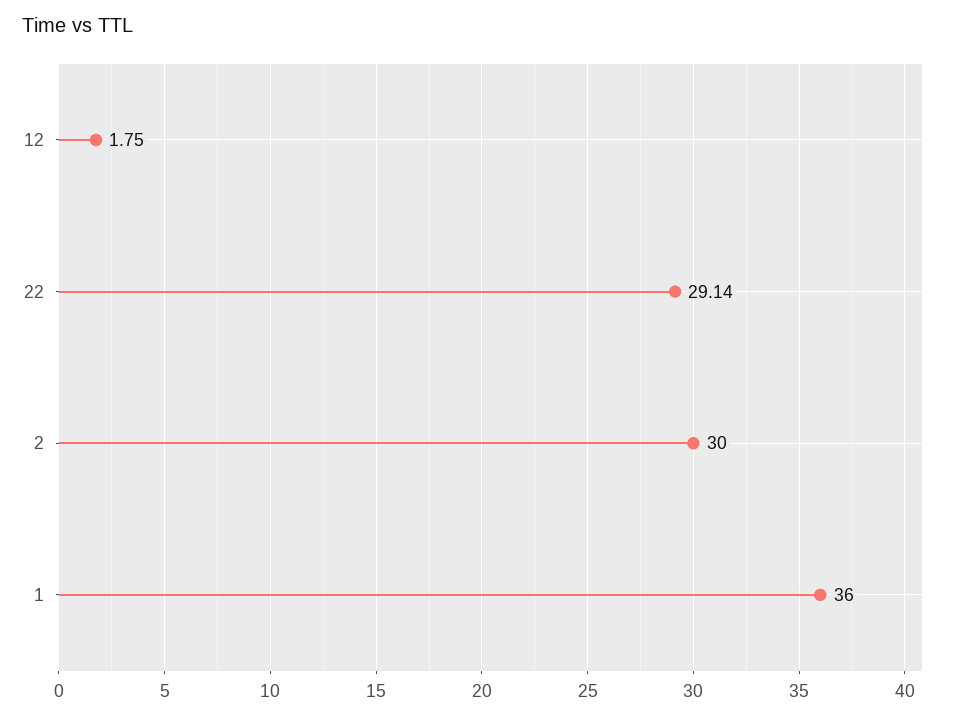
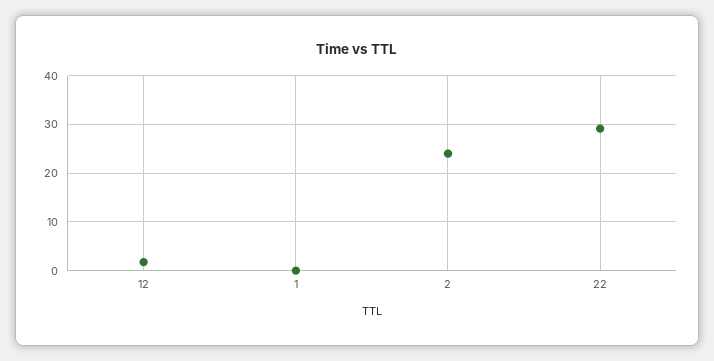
2: 30 -> 24
1: 36 -> 0

